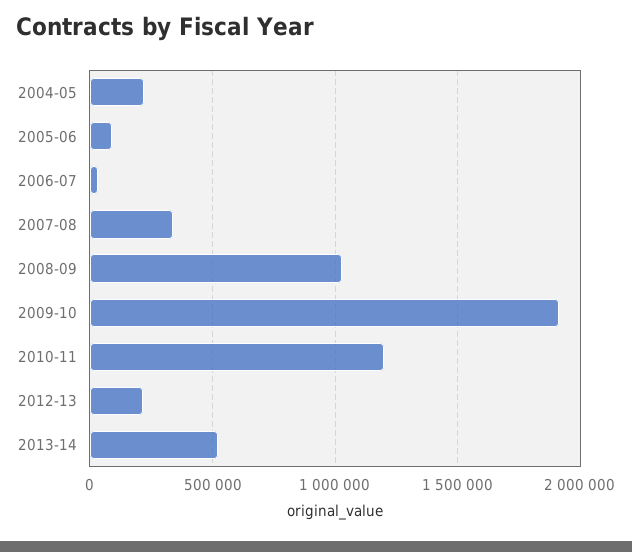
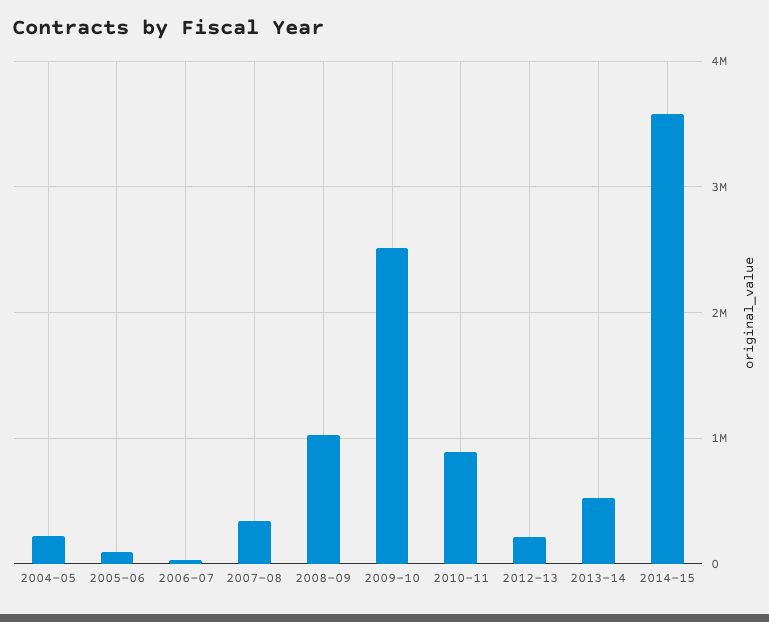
2009-10: 1900000 -> 2500000
2010-11: 1200000 -> 900000
2014-15: none -> 3600000

